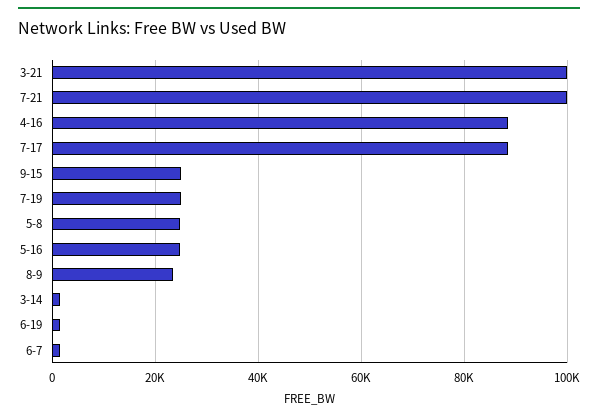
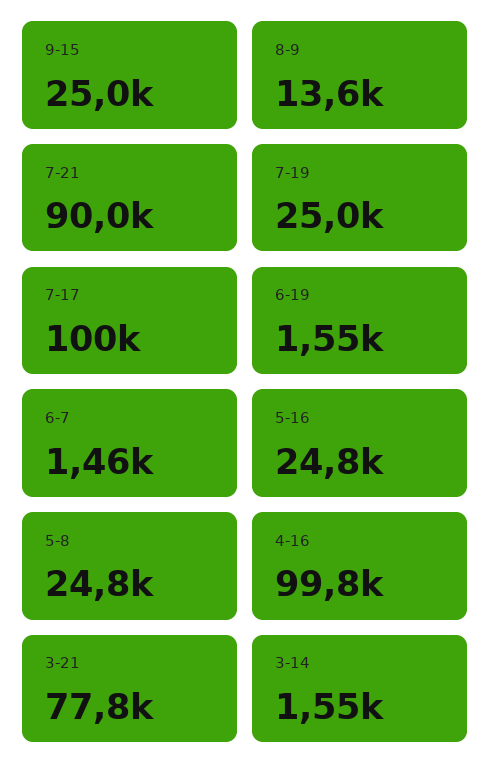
3-21: 100000 -> 77800
7-21: 100000 -> 90000
4-16: 88000 -> 99800
7-17: 88000 -> 100000
8-9: 24000 -> 13600

